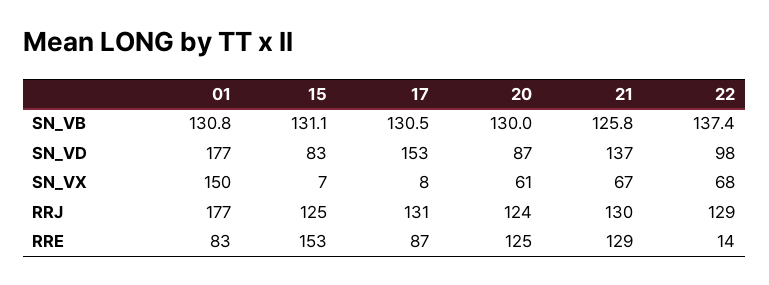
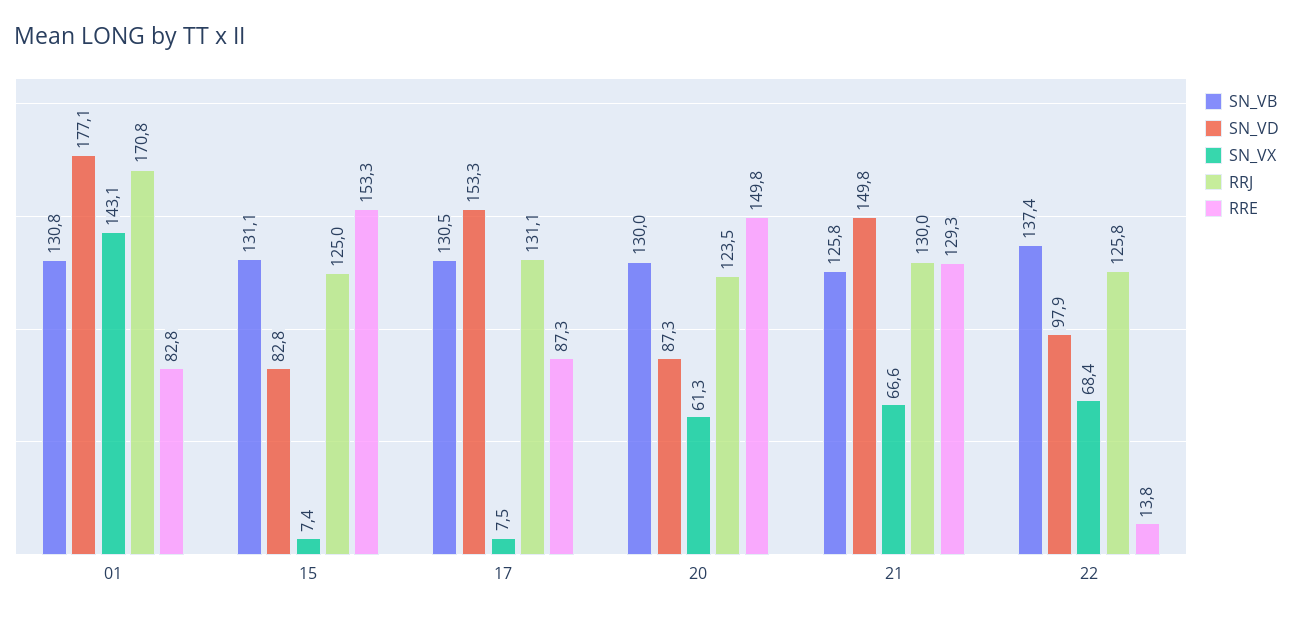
SN_VD, 21: 137 -> 149.8
SN_VX, 01: 150 -> 143.1
RRJ, 01: 177 -> 170.8
RRJ, 22: 129 -> 125.8
RRE, 20: 125 -> 149.8

